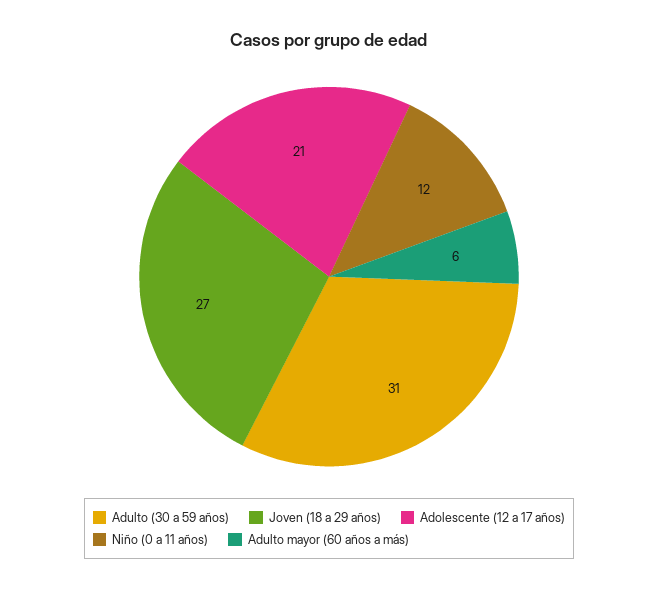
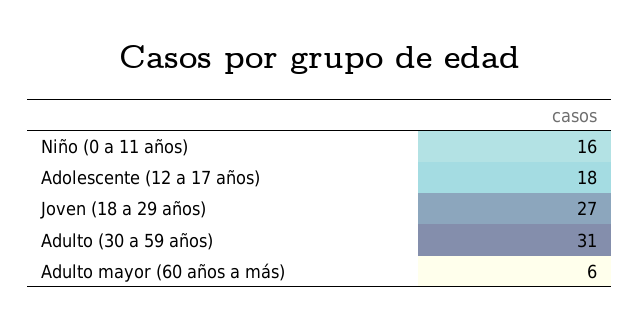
Adolescente (12 a 17 años): 21 -> 18
Niño (0 a 11 años): 12 -> 16

